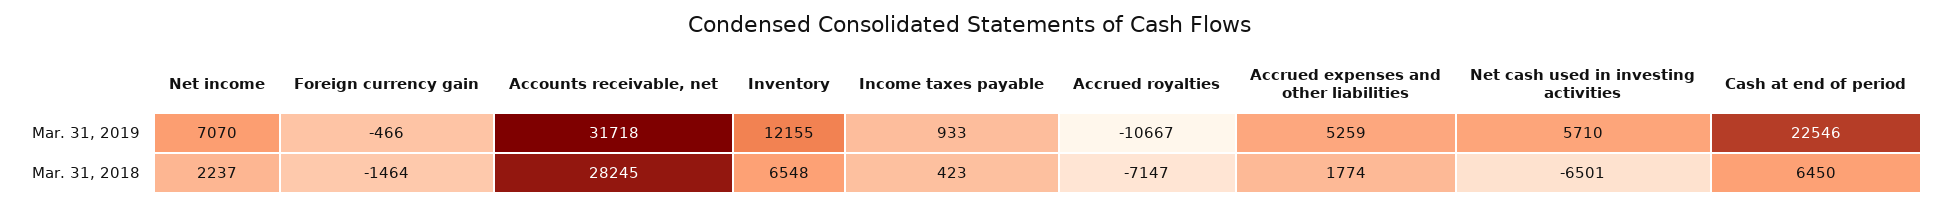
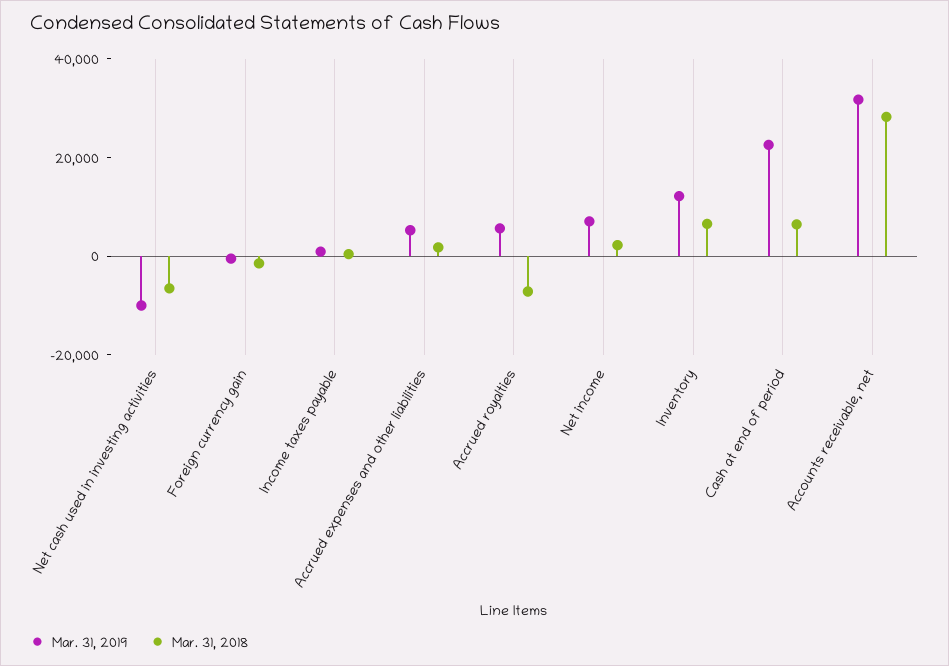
Mar. 31, 2019, Accrued royalties: -10667 -> 5000
Mar. 31, 2019, Net cash used in investing activities: 5710 -> -10000

